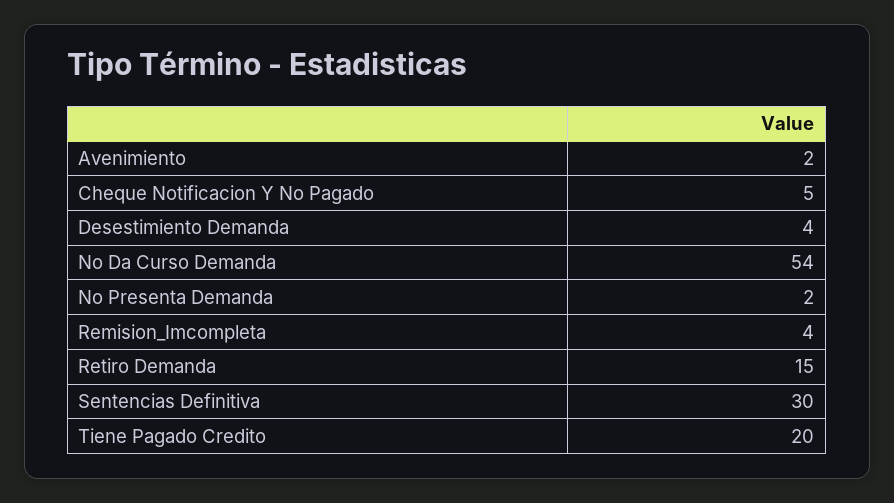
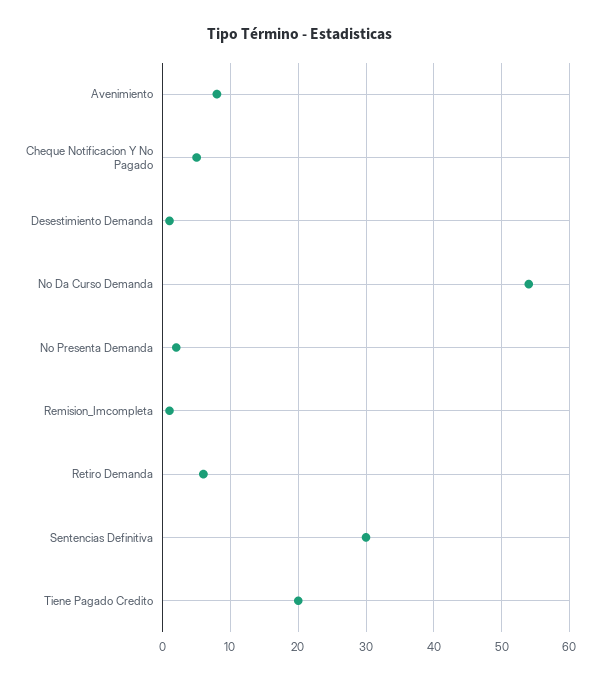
Avenimiento: 2 -> 8
Desestimiento Demanda: 4 -> 1
Remision_Imcompleta: 4 -> 1
Retiro Demanda: 15 -> 6

